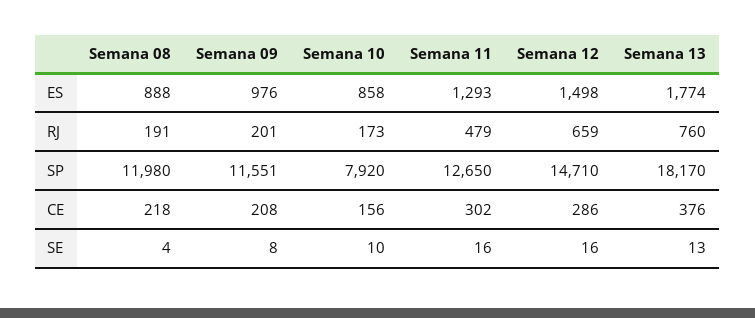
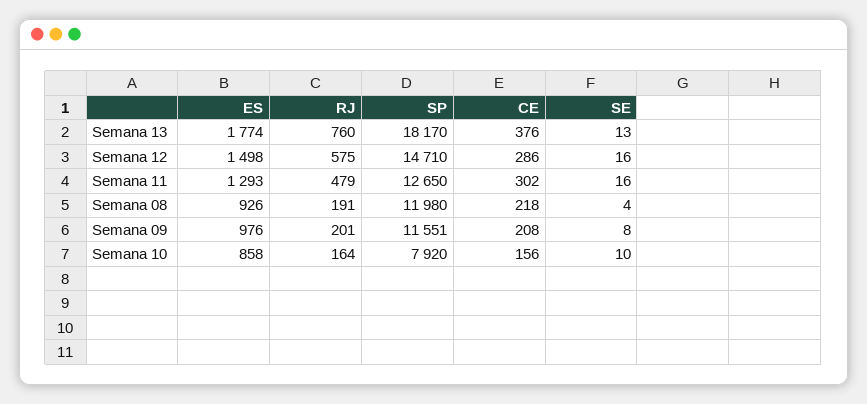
Semana 08, ES: 888 -> 926
Semana 10, RJ: 173 -> 164
Semana 12, RJ: 659 -> 575

